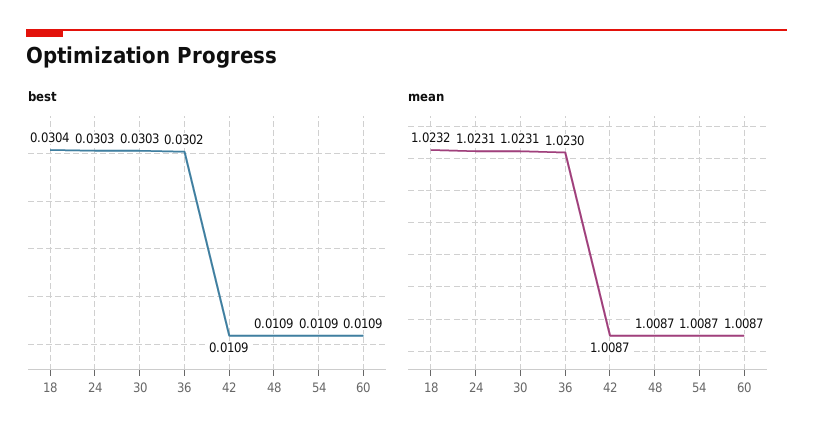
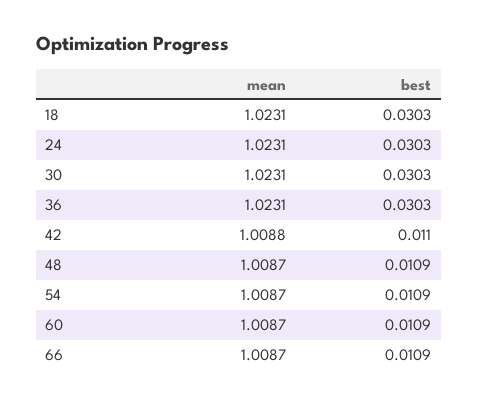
best, 18: 0.0304 -> 0.0303
best, 36: 0.0302 -> 0.0303
best, 42: 0.0109 -> 0.011
mean, 18: 1.0232 -> 1.0231
mean, 36: 1.023 -> 1.0231
mean, 42: 1.0087 -> 1.0088
mean, 66: none -> 1.0087
best, 66: none -> 0.0109

